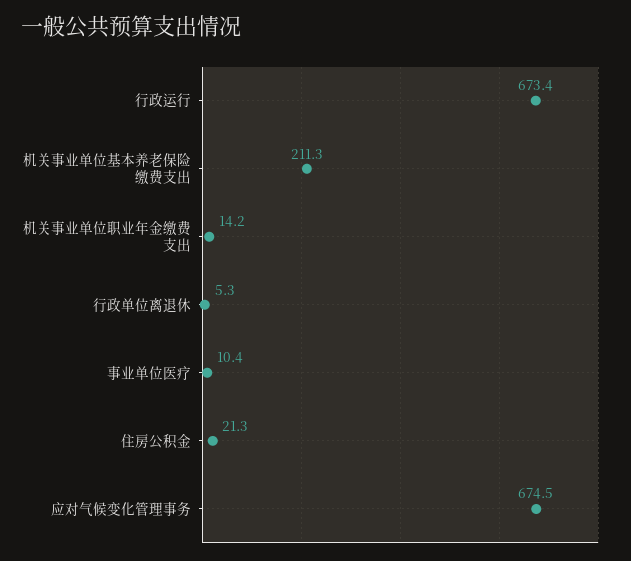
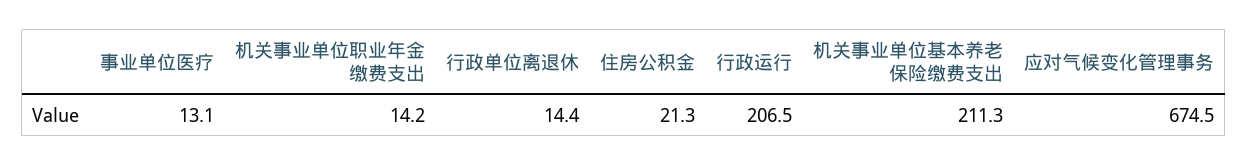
行政运行: 673.4 -> 206.5
行政单位离退休: 5.3 -> 14.4
事业单位医疗: 10.4 -> 13.1

